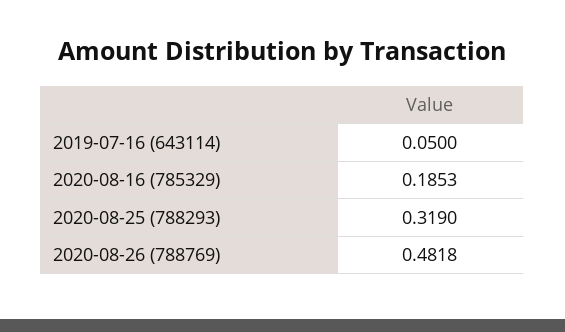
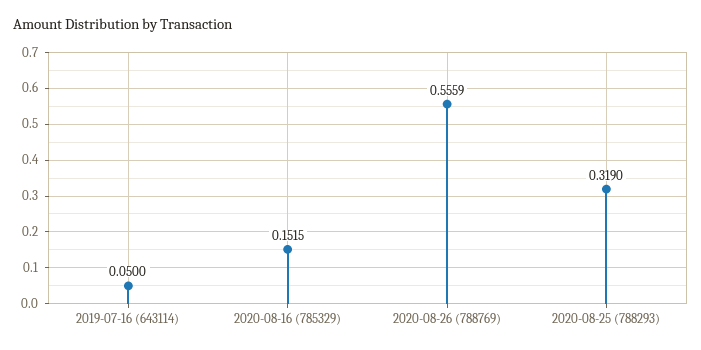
2020-08-16 (785329): 0.1853 -> 0.1515
2020-08-26 (788769): 0.4818 -> 0.5559

